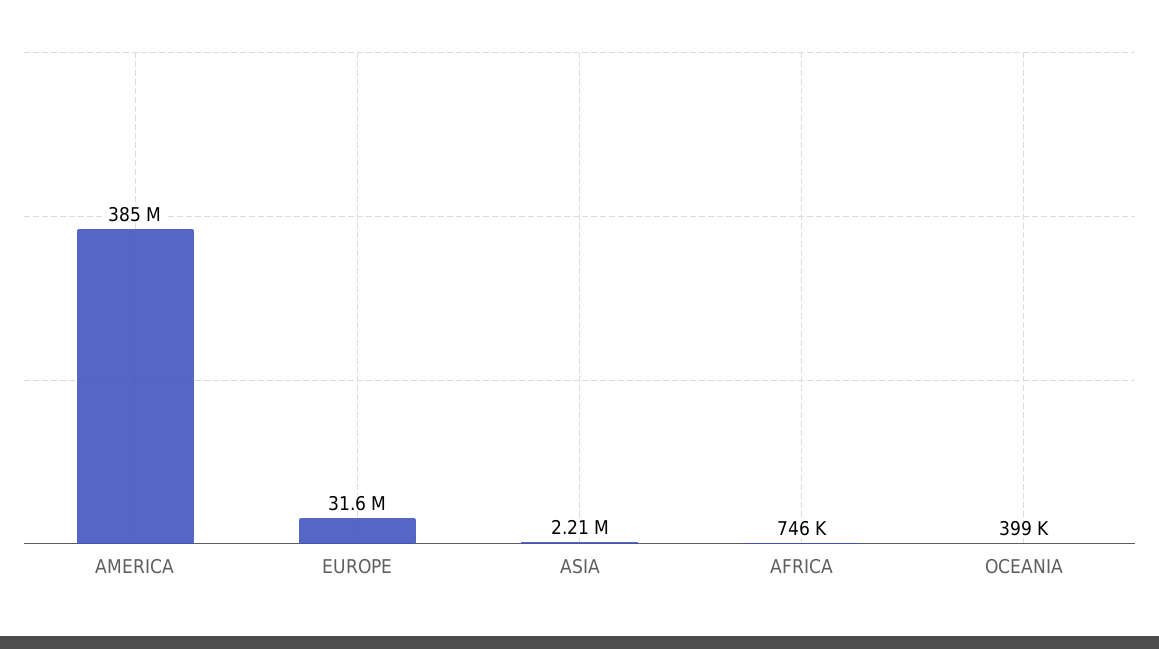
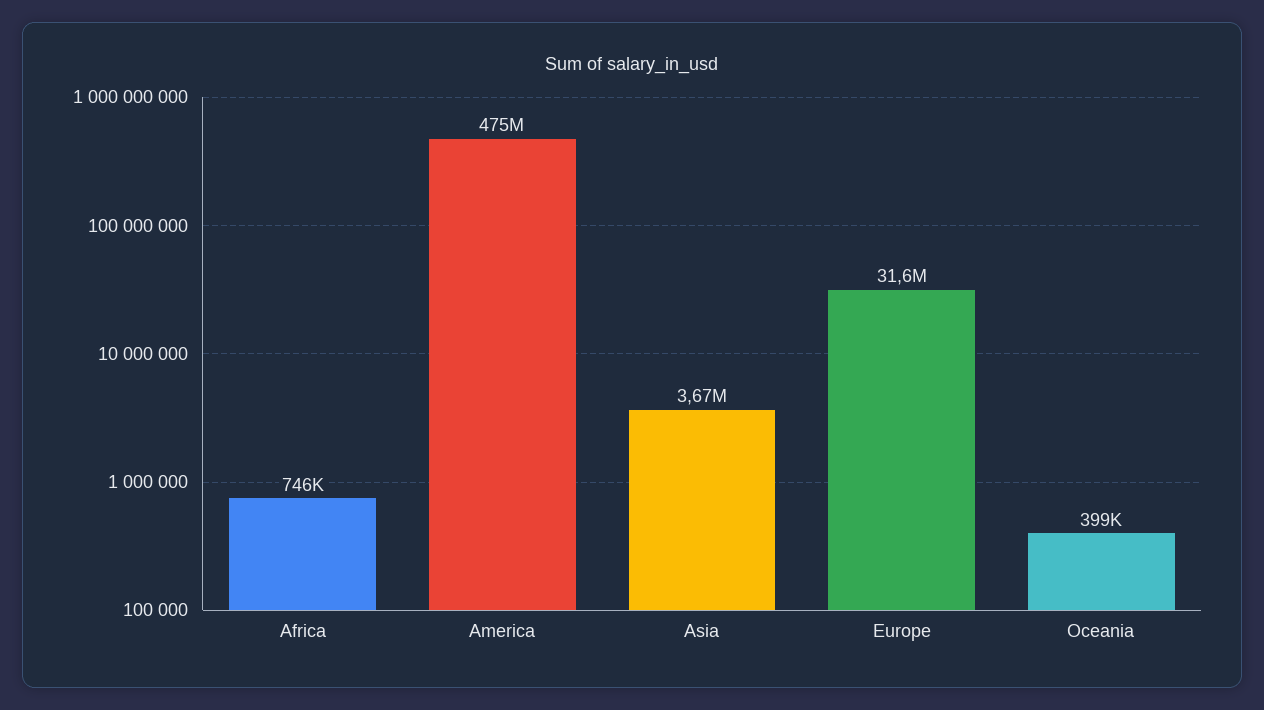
AMERICA: 385000000 -> 475000000
ASIA: 2210000 -> 3670000

